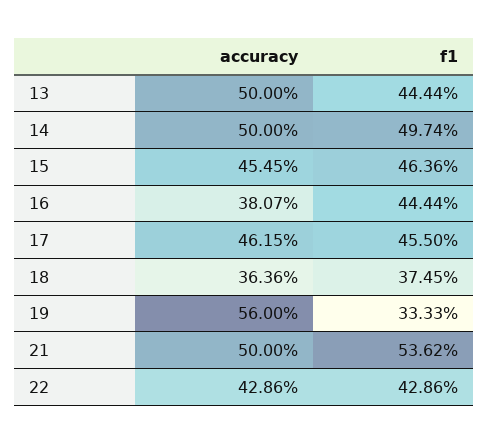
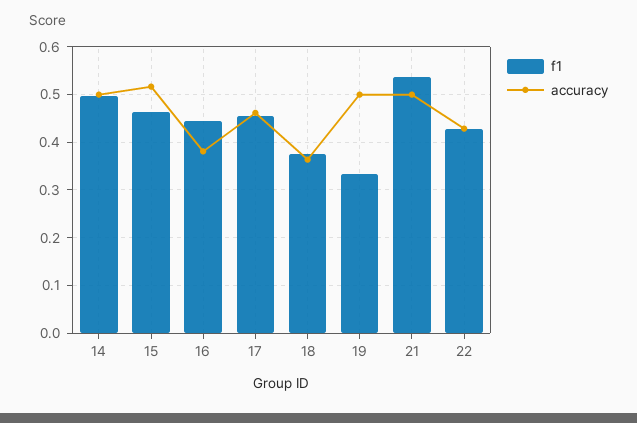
accuracy, 13: 0.5 -> none
f1, 13: 0.4444 -> none
accuracy, 15: 0.4545 -> 0.52
accuracy, 19: 0.56 -> 0.5

